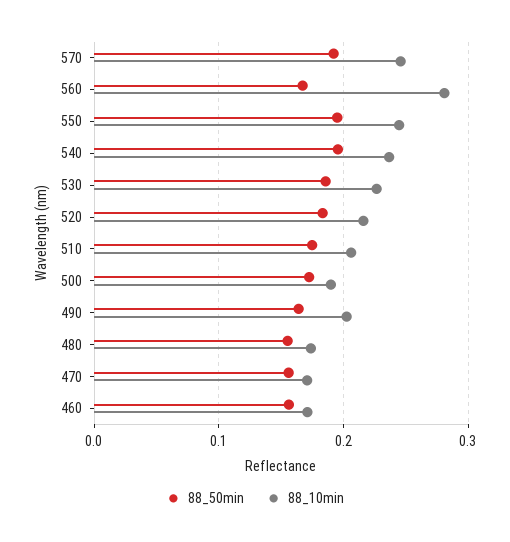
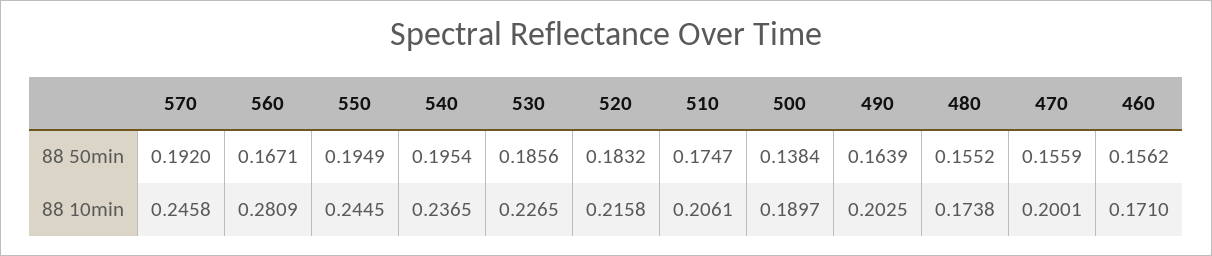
88_50min, 500: 0.17 -> 0.1384
88_10min, 470: 0.17 -> 0.2001

